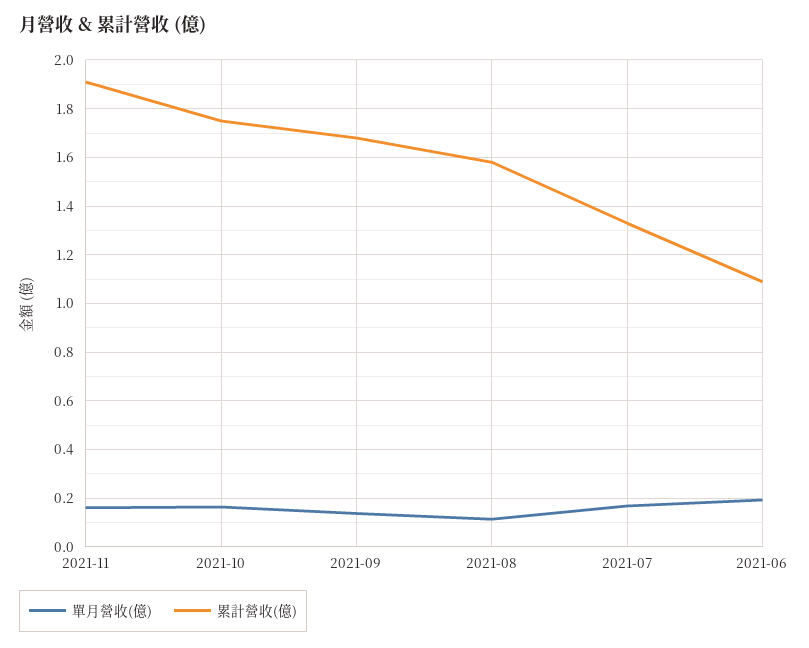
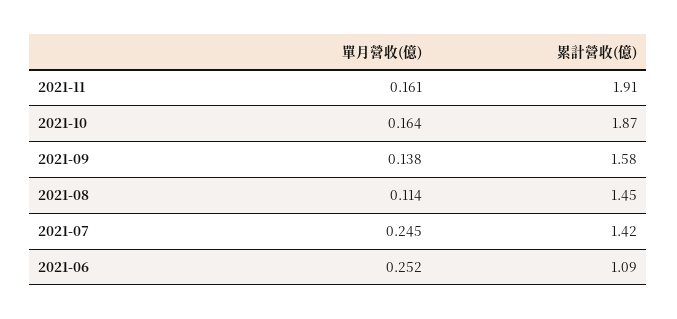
累計營收(億), 2021-10: 1.75 -> 1.87
累計營收(億), 2021-09: 1.675 -> 1.58
累計營收(億), 2021-08: 1.575 -> 1.45
單月營收(億), 2021-07: 0.175 -> 0.245
累計營收(億), 2021-07: 1.325 -> 1.42
單月營收(億), 2021-06: 0.2 -> 0.252

